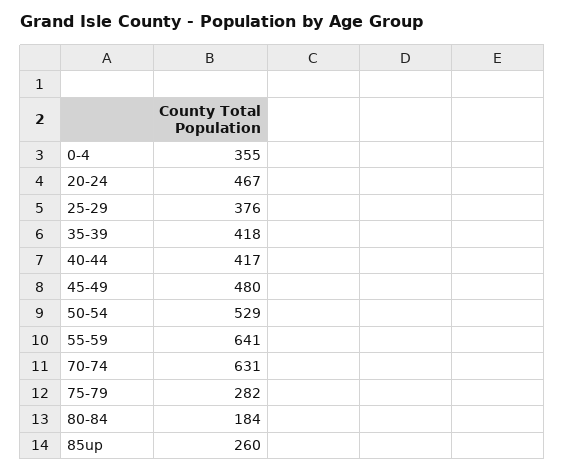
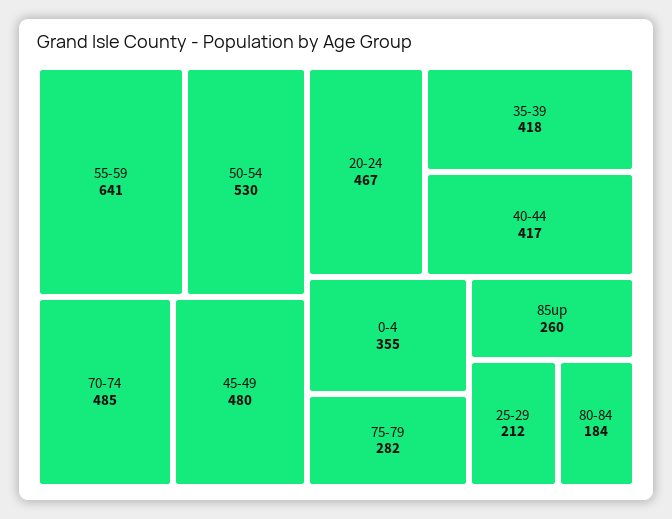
25-29: 376 -> 212
50-54: 529 -> 530
70-74: 631 -> 485

